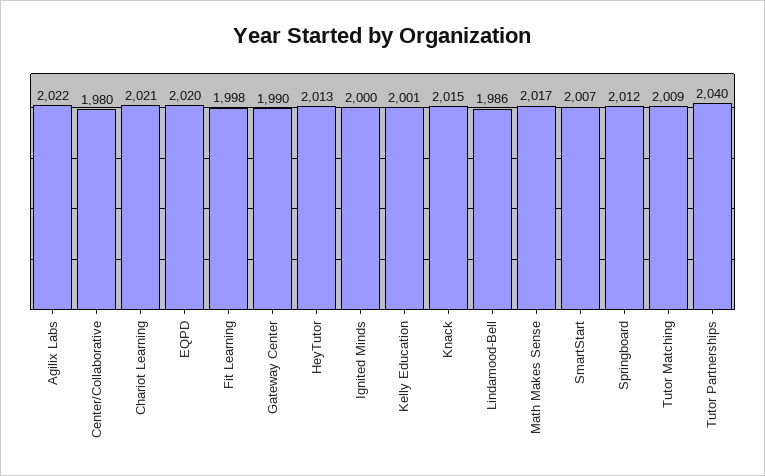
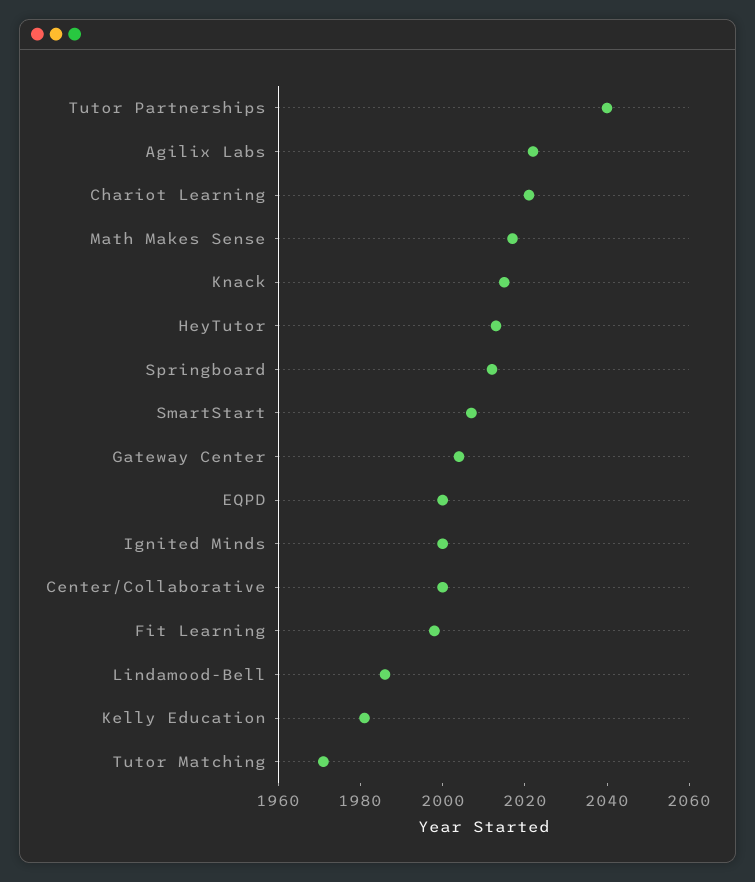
Center/Collaborative: 1980 -> 2000
EQPD: 2020 -> 2000
Gateway Center: 1990 -> 2005
Kelly Education: 2001 -> 1980
Tutor Matching: 2009 -> 1970

